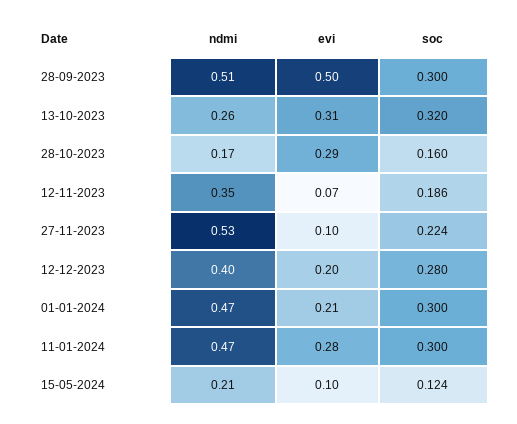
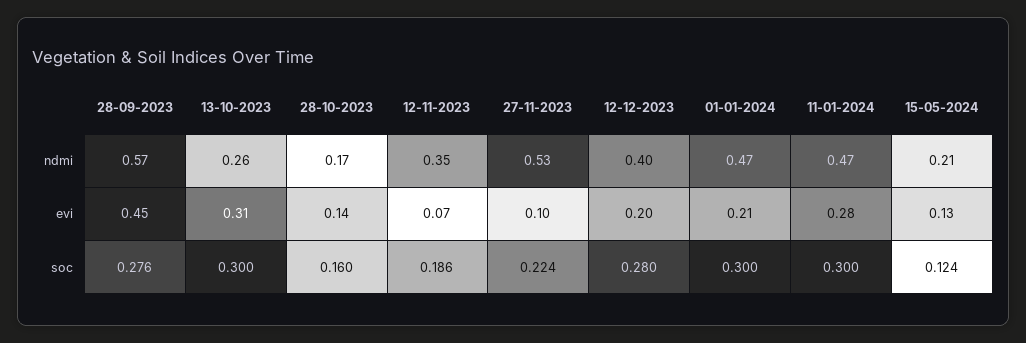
ndmi, 28-09-2023: 0.51 -> 0.57
evi, 28-09-2023: 0.5 -> 0.45
soc, 28-09-2023: 0.3 -> 0.276
soc, 13-10-2023: 0.32 -> 0.3
evi, 28-10-2023: 0.29 -> 0.14
evi, 15-05-2024: 0.1 -> 0.13

